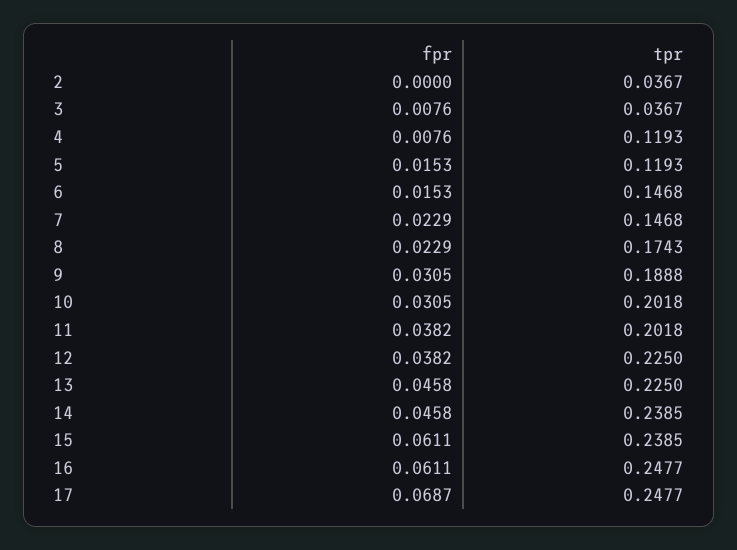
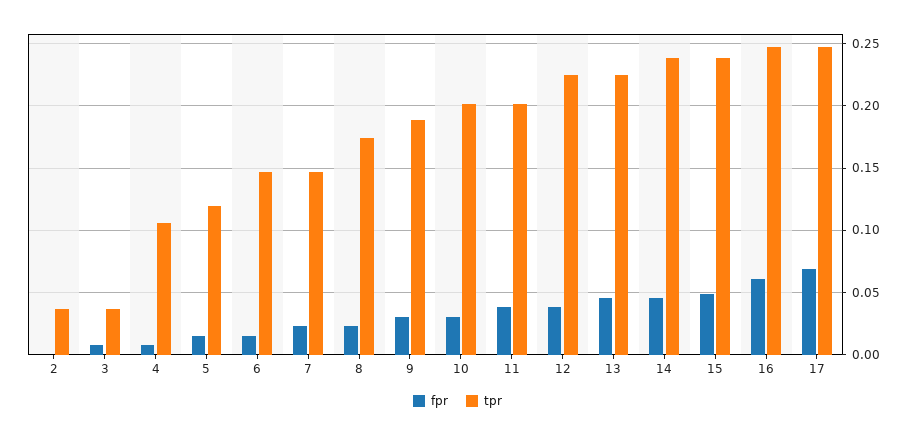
tpr, 4: 0.1193 -> 0.105
fpr, 15: 0.0611 -> 0.05

